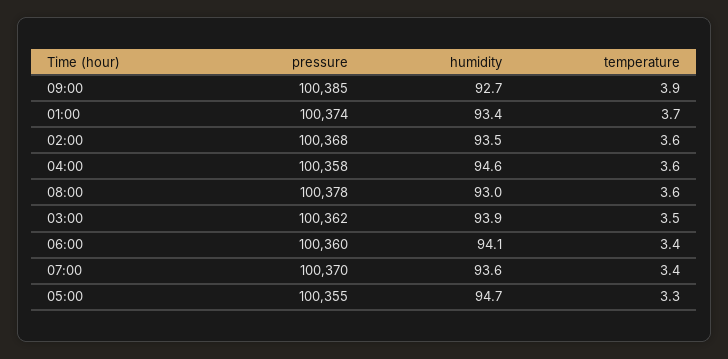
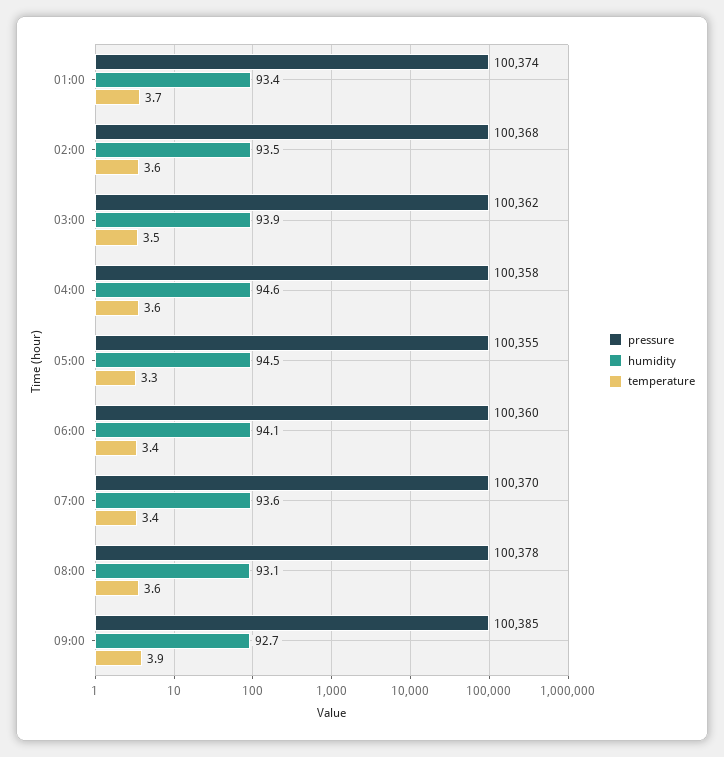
humidity, 08:00: 93 -> 93.1
humidity, 05:00: 94.7 -> 94.5

